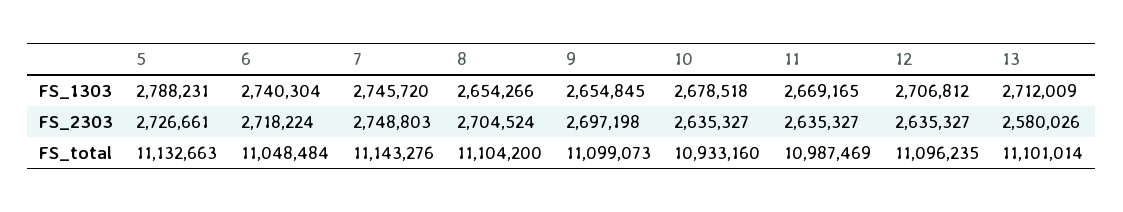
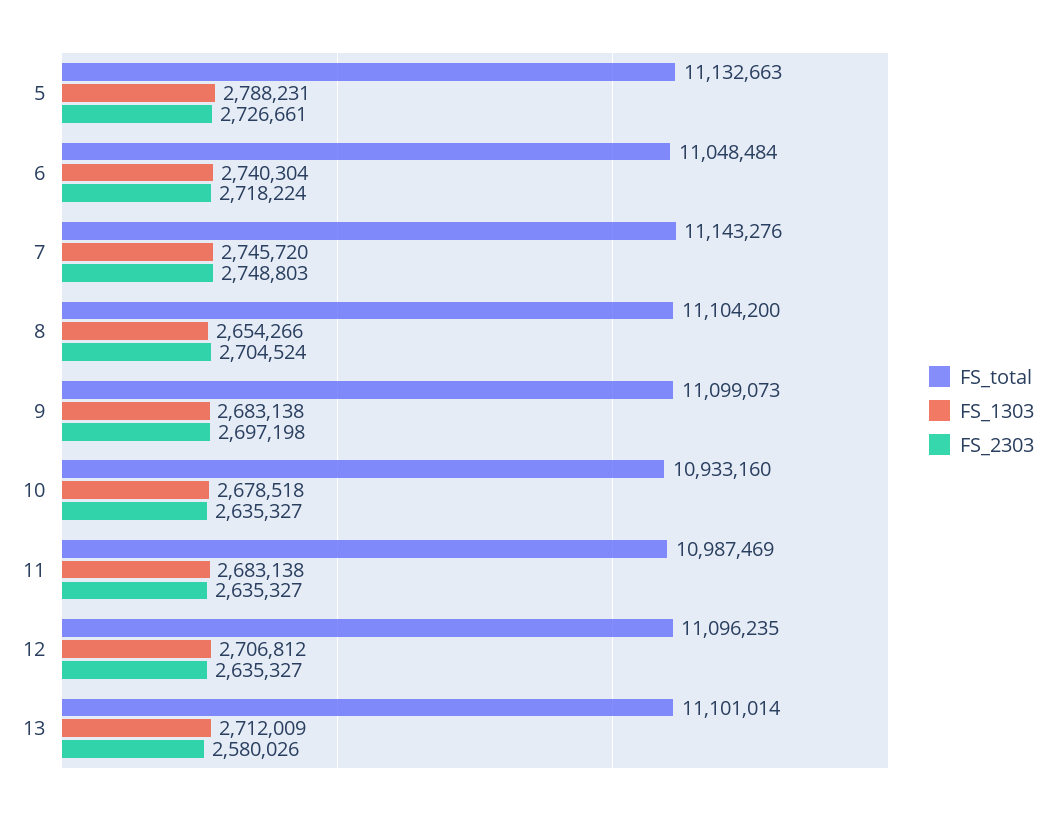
FS_1303, 9: 2654845 -> 2683138
FS_1303, 11: 2669165 -> 2683138

